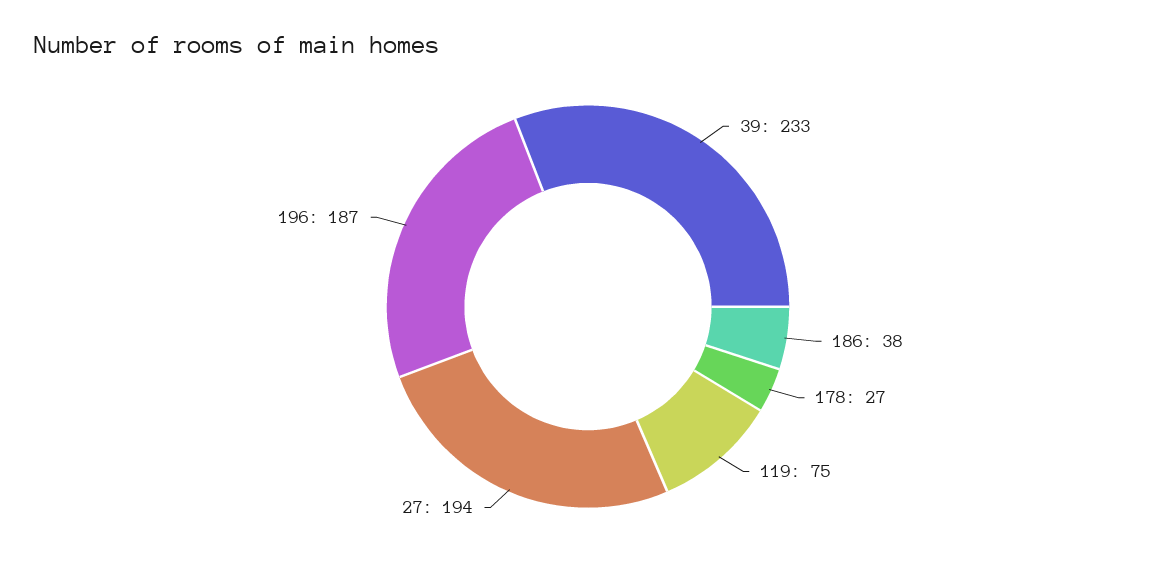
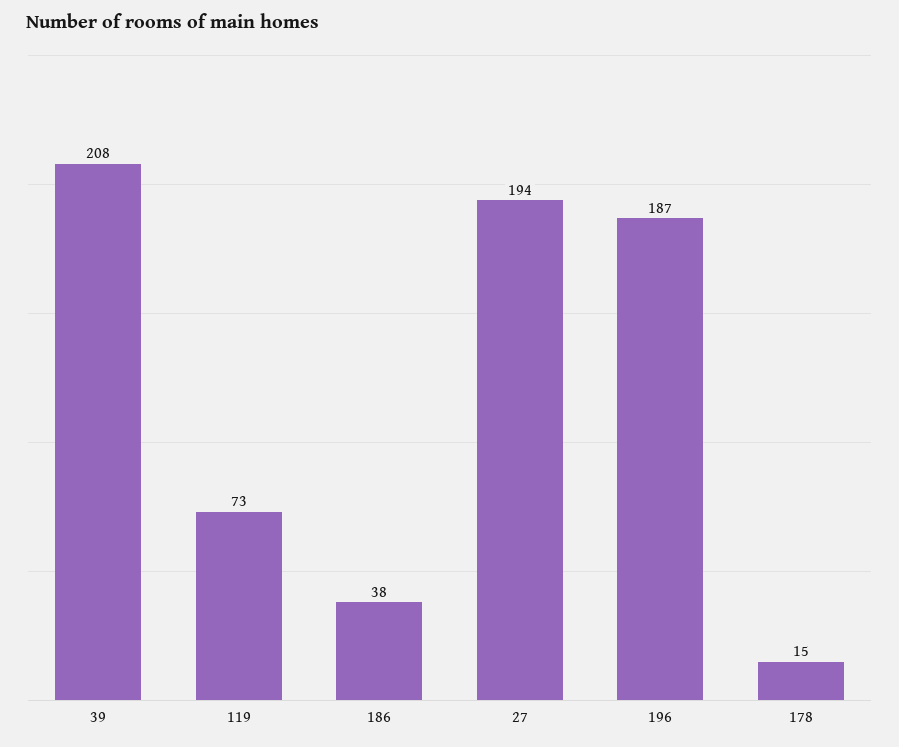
39: 233 -> 208
178: 27 -> 15
119: 75 -> 73

